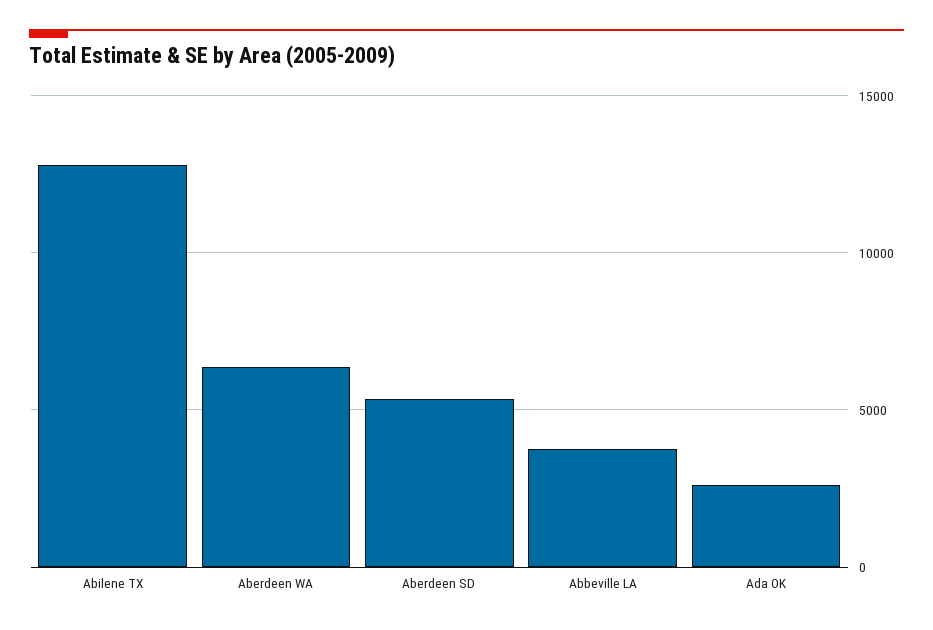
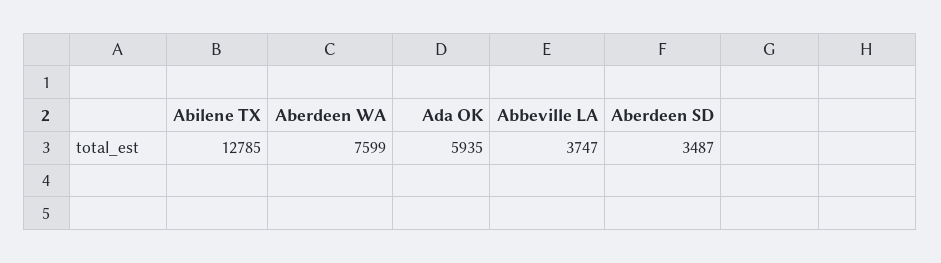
Aberdeen WA: 6500 -> 7599
Aberdeen SD: 5500 -> 3487
Ada OK: 2500 -> 5935

